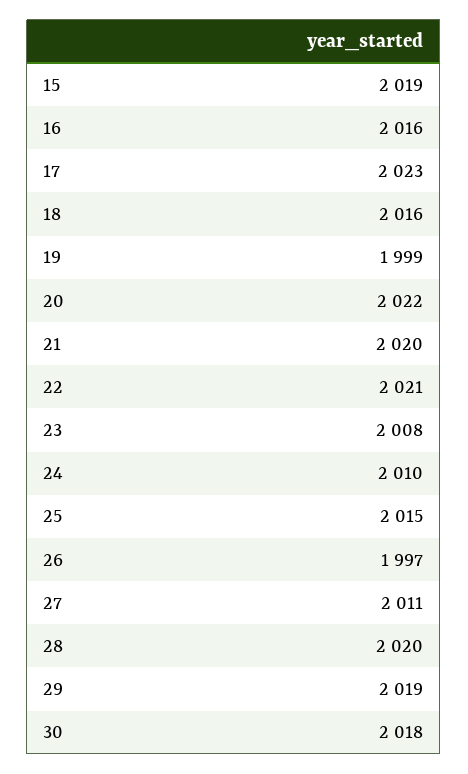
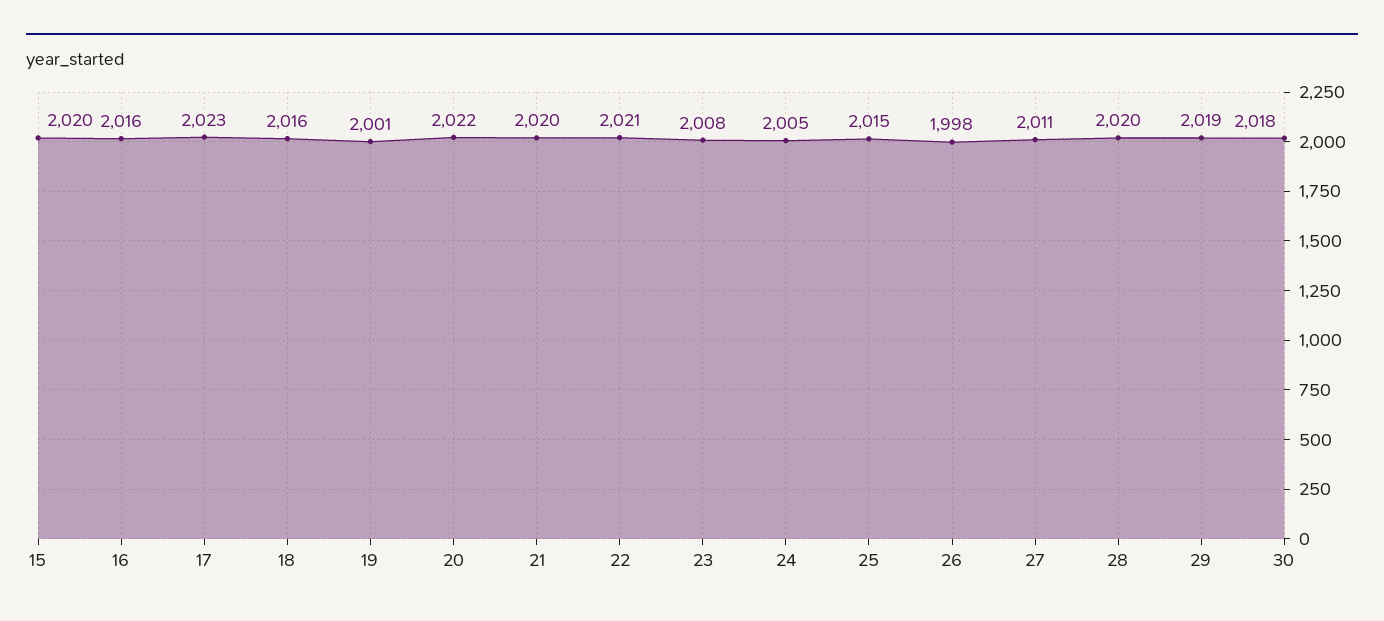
15: 2019 -> 2020
19: 1999 -> 2001
24: 2010 -> 2005
26: 1997 -> 1998

